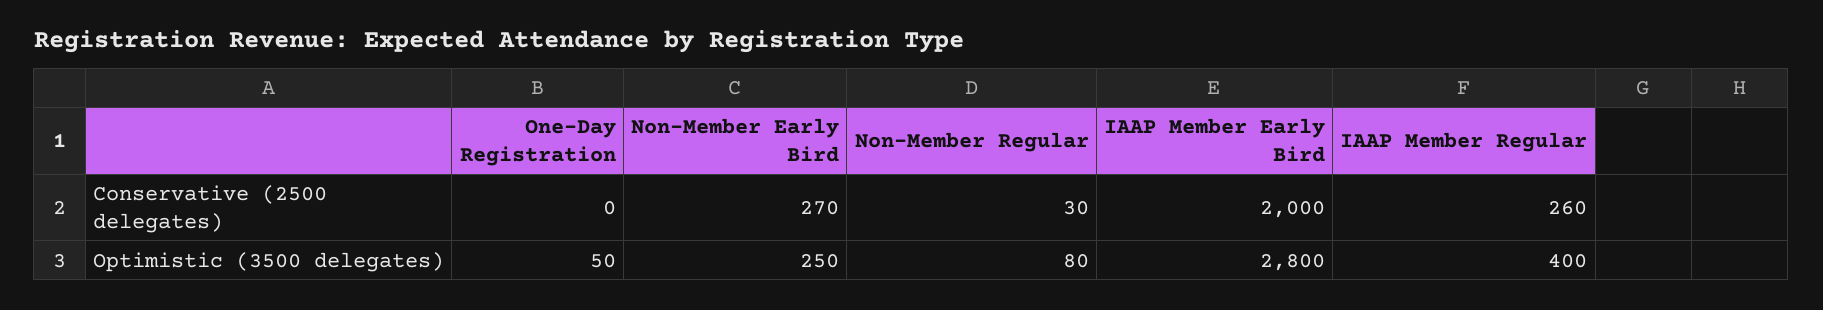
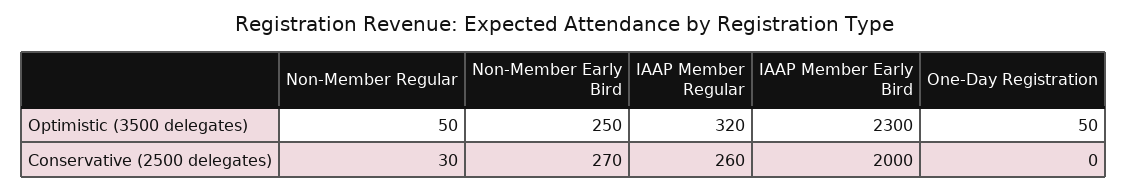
Non-Member Regular, Optimistic (3500 delegates): 80 -> 50
IAAP Member Early Bird, Optimistic (3500 delegates): 2800 -> 2300
IAAP Member Regular, Optimistic (3500 delegates): 400 -> 320

